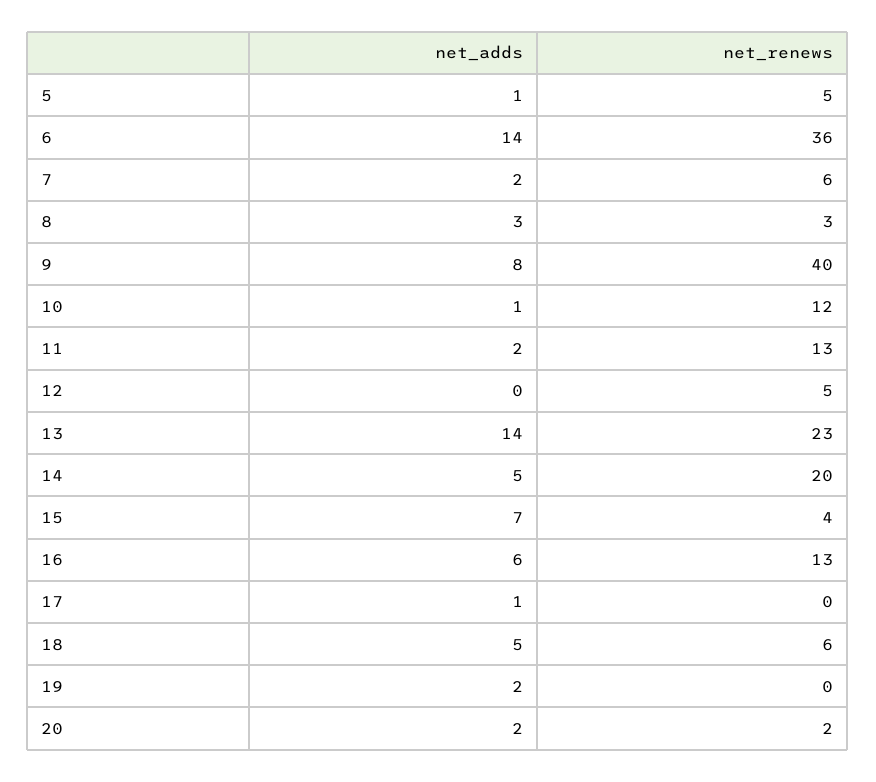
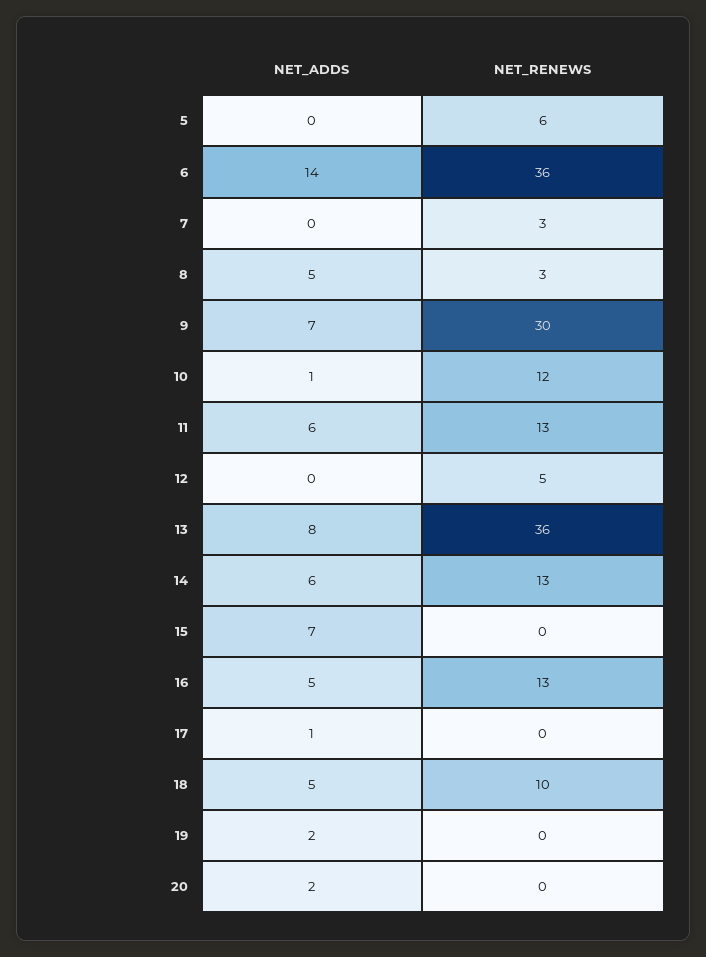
net_adds, 5: 1 -> 0
net_renews, 5: 5 -> 6
net_adds, 7: 2 -> 0
net_renews, 7: 6 -> 3
net_adds, 8: 3 -> 5
net_adds, 9: 8 -> 7
net_renews, 9: 40 -> 30
net_adds, 11: 2 -> 6
net_adds, 13: 14 -> 8
net_renews, 13: 23 -> 36
net_adds, 14: 5 -> 6
net_renews, 14: 20 -> 13
net_renews, 15: 4 -> 0
net_adds, 16: 6 -> 5
net_renews, 18: 6 -> 10
net_renews, 20: 2 -> 0

